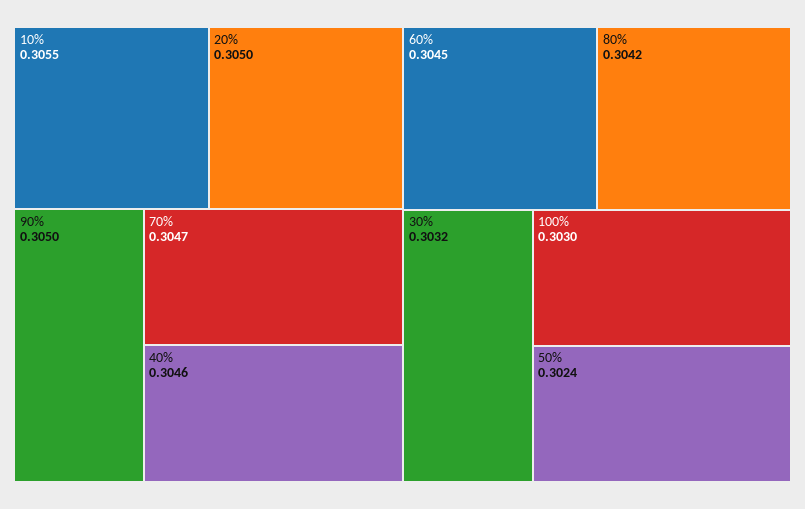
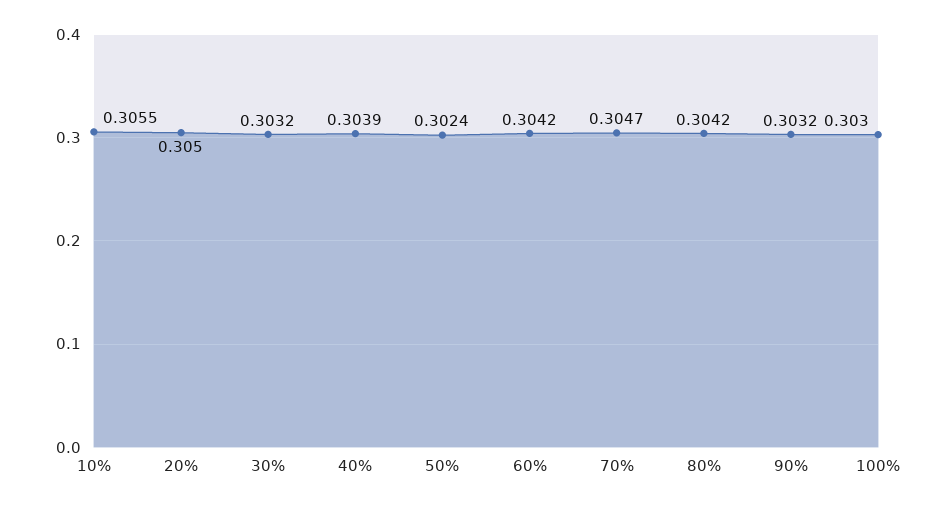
90%: 0.305 -> 0.3032
40%: 0.3046 -> 0.3039
60%: 0.3045 -> 0.3042

